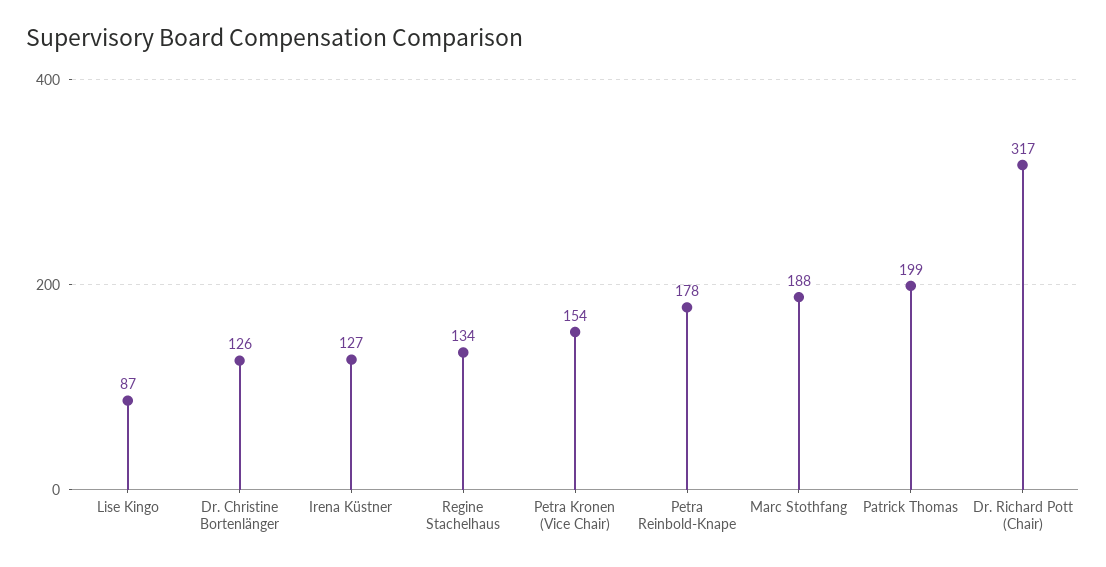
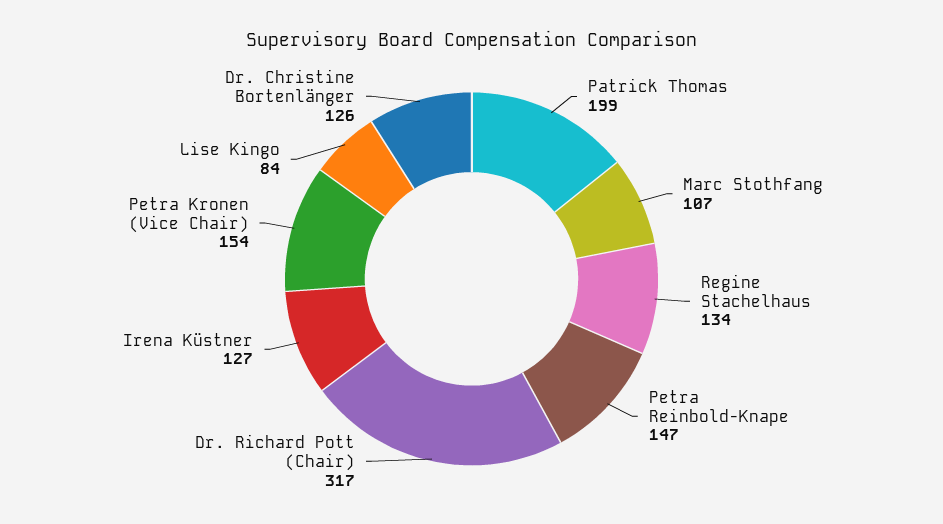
Lise Kingo: 87 -> 84
Petra Reinbold-Knape: 178 -> 147
Marc Stothfang: 188 -> 107

